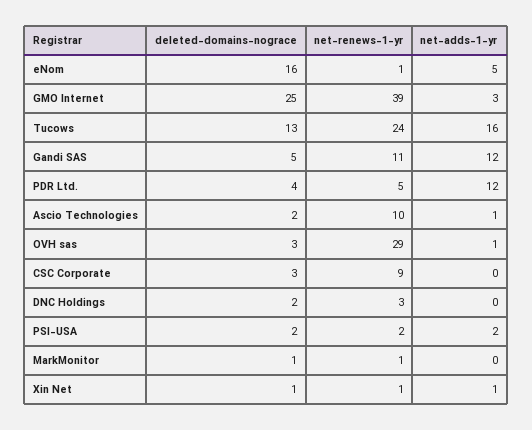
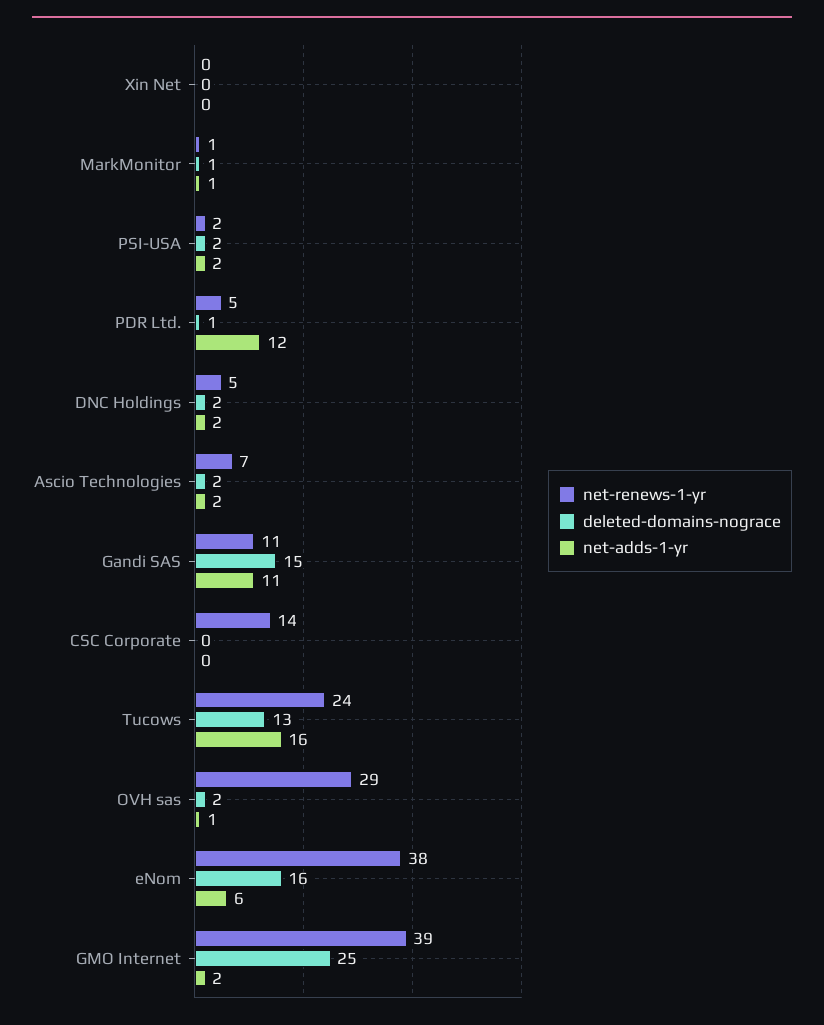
net-renews-1-yr, eNom: 1 -> 38
net-adds-1-yr, eNom: 5 -> 6
net-adds-1-yr, GMO Internet: 3 -> 2
deleted-domains-nograce, Gandi SAS: 5 -> 15
net-adds-1-yr, Gandi SAS: 12 -> 11
deleted-domains-nograce, PDR Ltd.: 4 -> 1
net-renews-1-yr, Ascio Technologies: 10 -> 7
net-adds-1-yr, Ascio Technologies: 1 -> 2
deleted-domains-nograce, OVH sas: 3 -> 2
deleted-domains-nograce, CSC Corporate: 3 -> 0
net-renews-1-yr, CSC Corporate: 9 -> 14
net-renews-1-yr, DNC Holdings: 3 -> 5
net-adds-1-yr, DNC Holdings: 0 -> 2
net-adds-1-yr, MarkMonitor: 0 -> 1
deleted-domains-nograce, Xin Net: 1 -> 0
net-renews-1-yr, Xin Net: 1 -> 0
net-adds-1-yr, Xin Net: 1 -> 0

